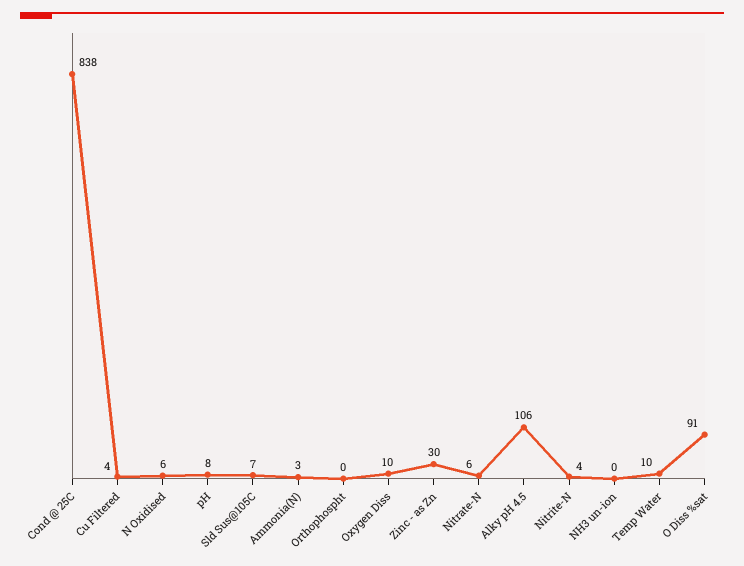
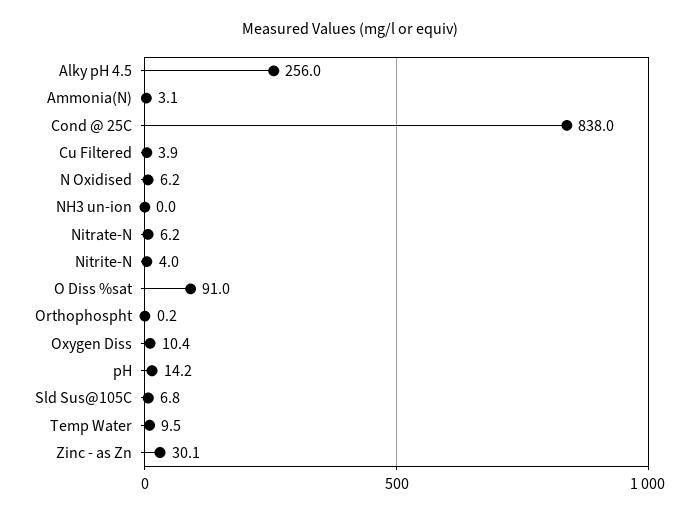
pH: 8 -> 14.2
Alky pH 4.5: 106 -> 256

